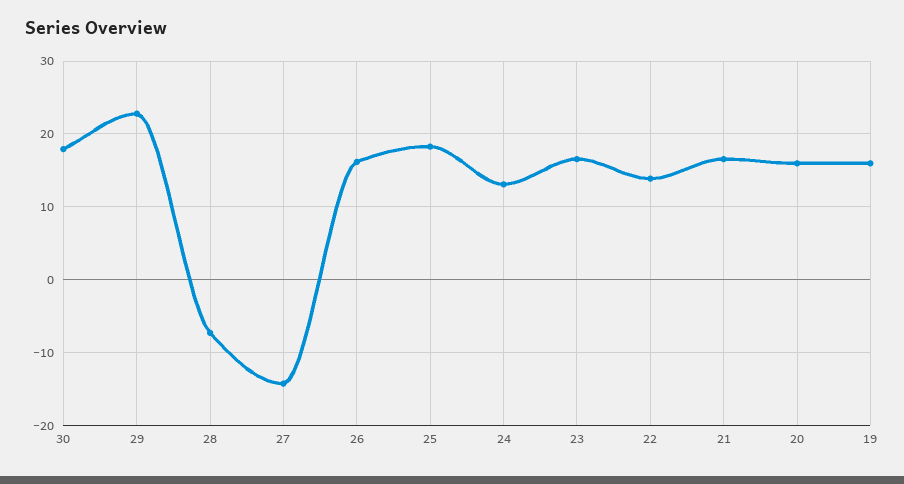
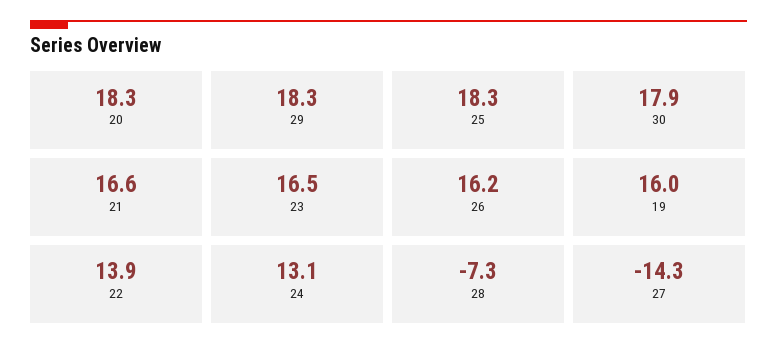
29: 23 -> 18.3
20: 16 -> 18.3

